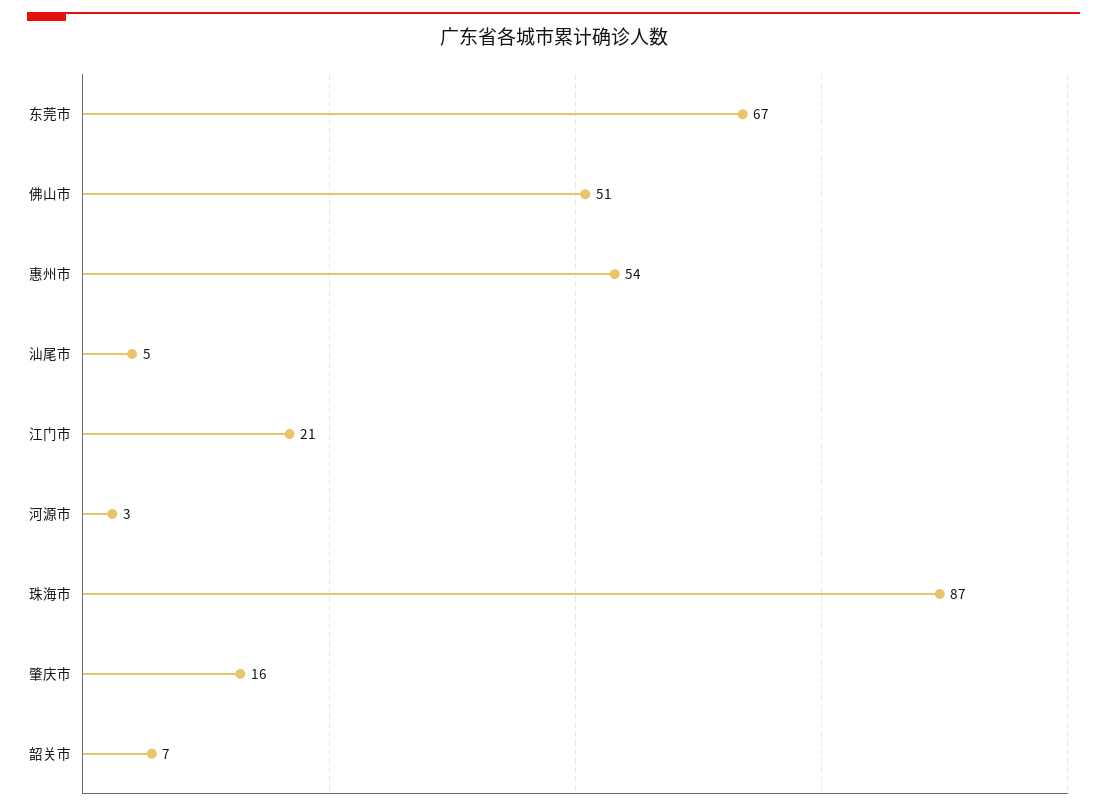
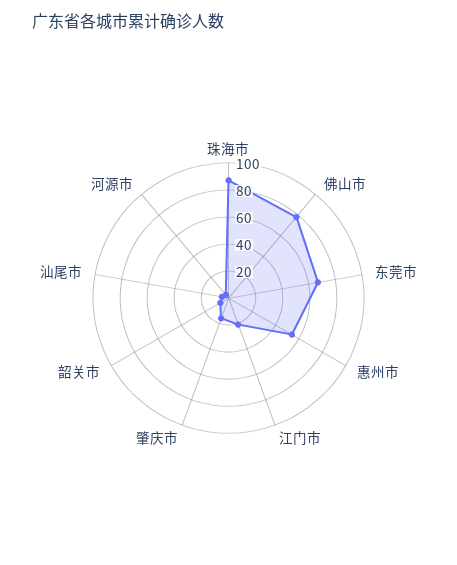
佛山市: 51 -> 80

